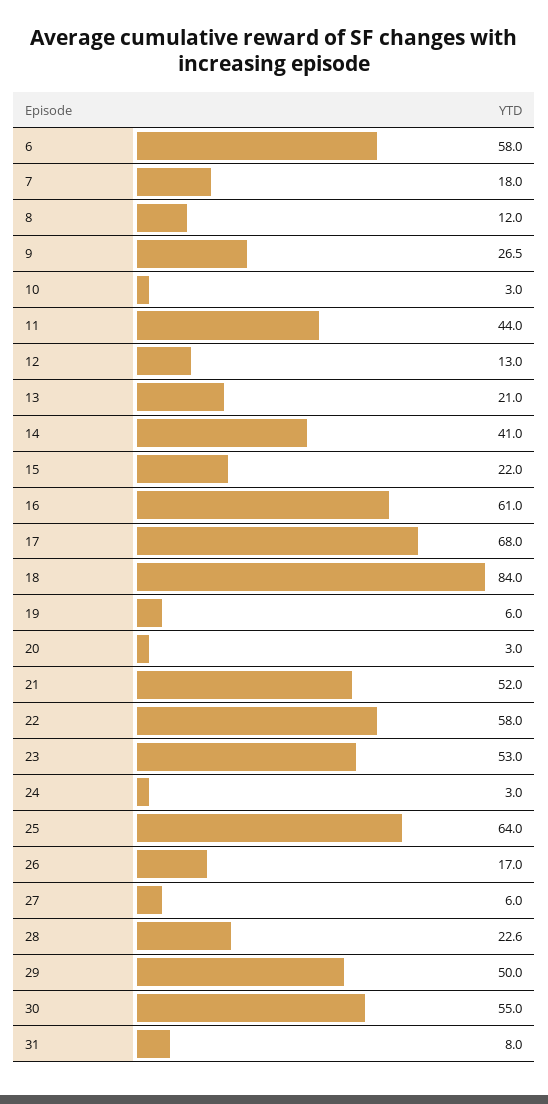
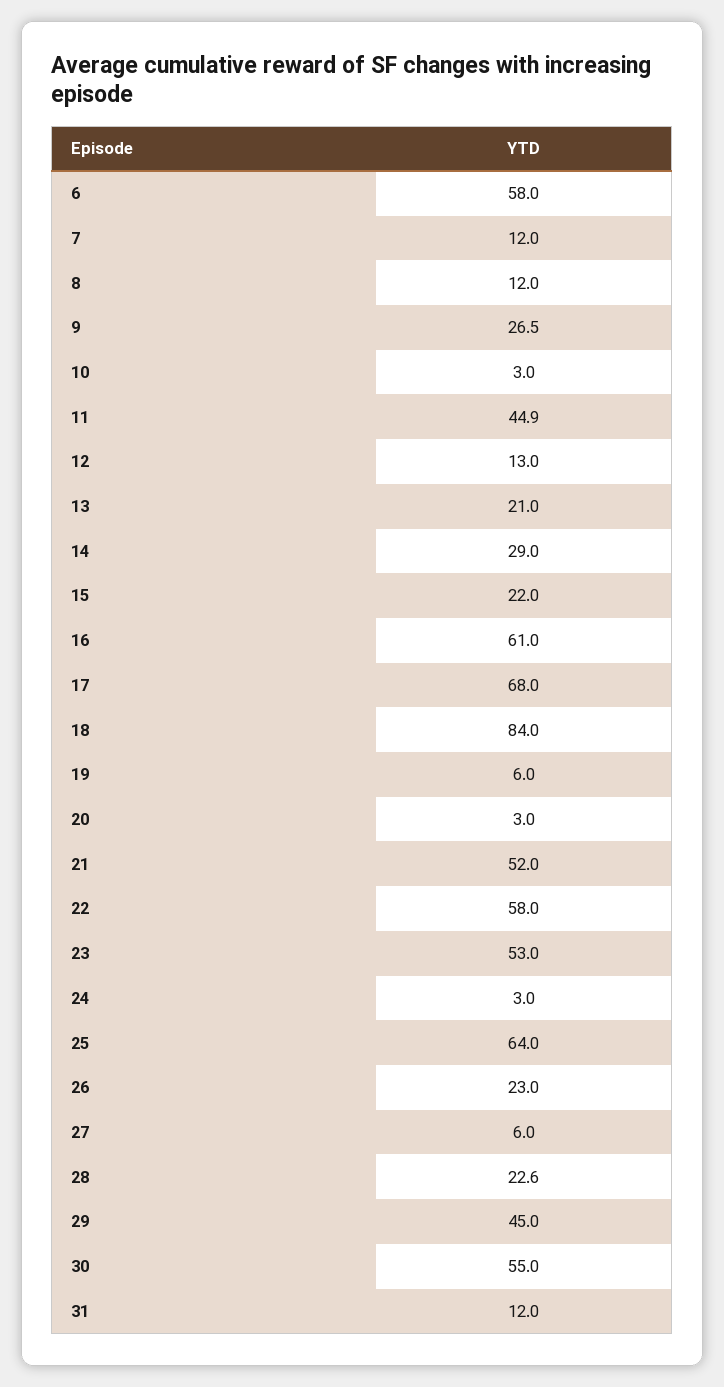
7: 18 -> 12
11: 44 -> 44.9
14: 41 -> 29
26: 17 -> 23
29: 50 -> 45
31: 8 -> 12

